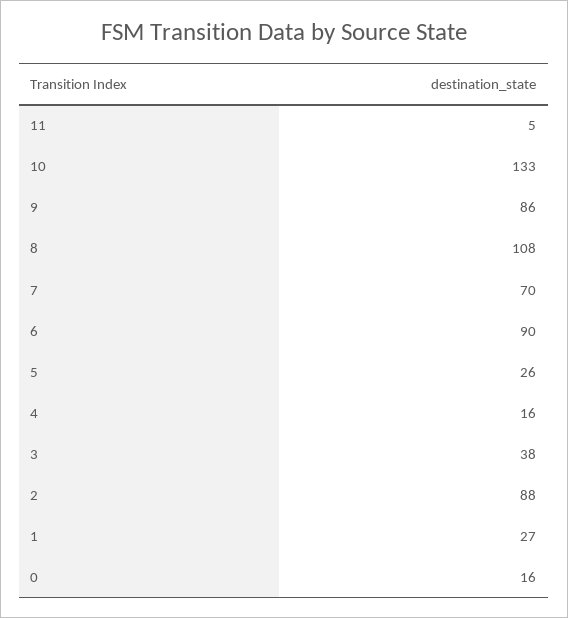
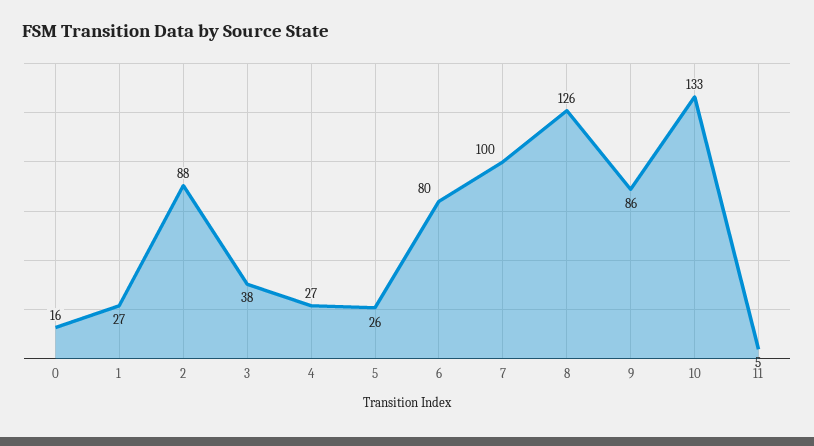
8: 108 -> 126
7: 70 -> 100
6: 90 -> 80
4: 16 -> 27

